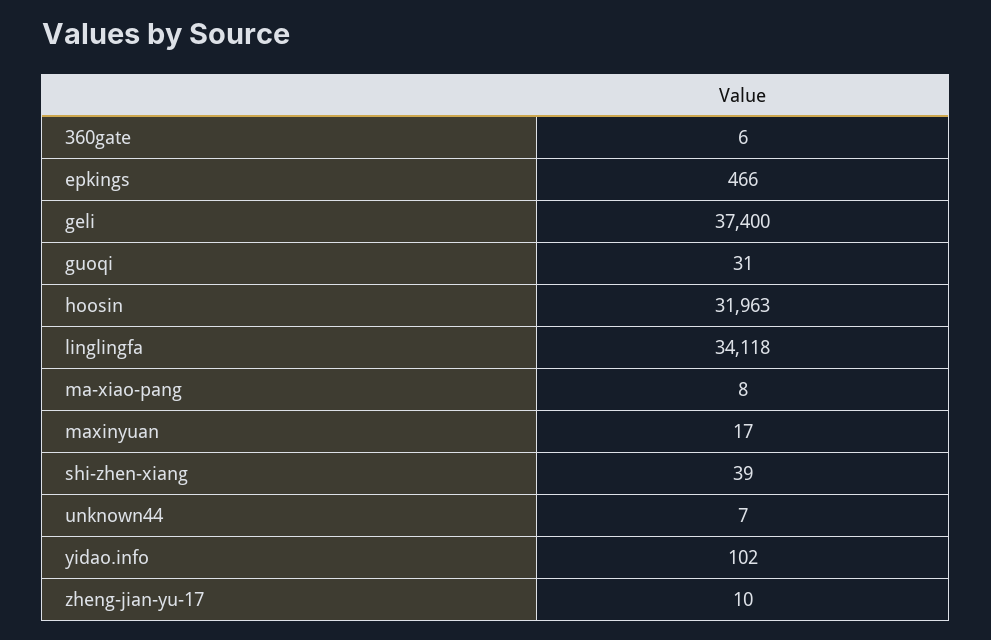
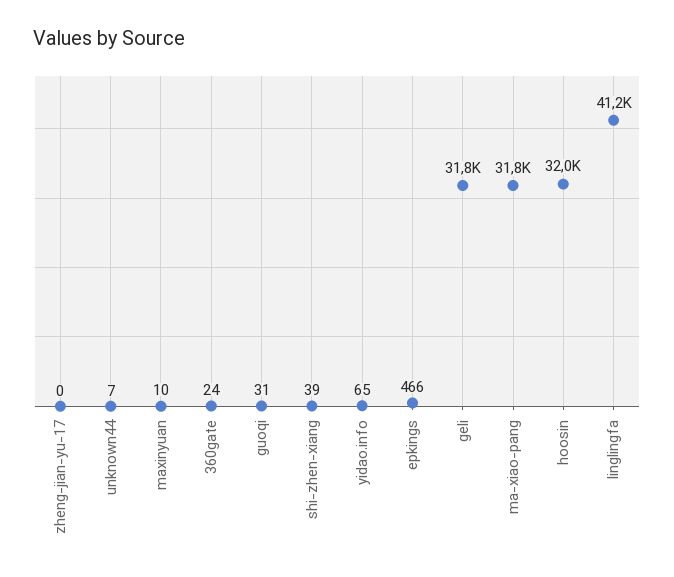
360gate: 6 -> 24
geli: 37400 -> 31800
linglingfa: 34118 -> 41200
ma-xiao-pang: 8 -> 31800
maxinyuan: 17 -> 10
yidao.info: 102 -> 65
zheng-jian-yu-17: 10 -> 0

